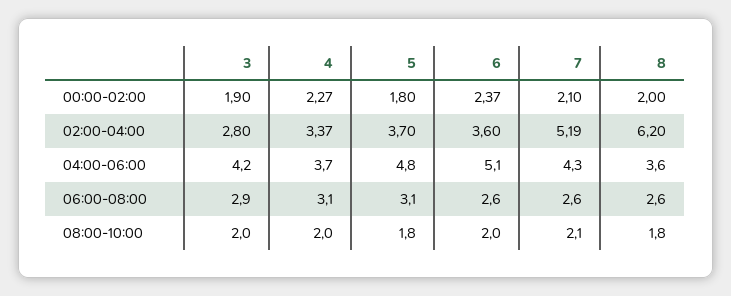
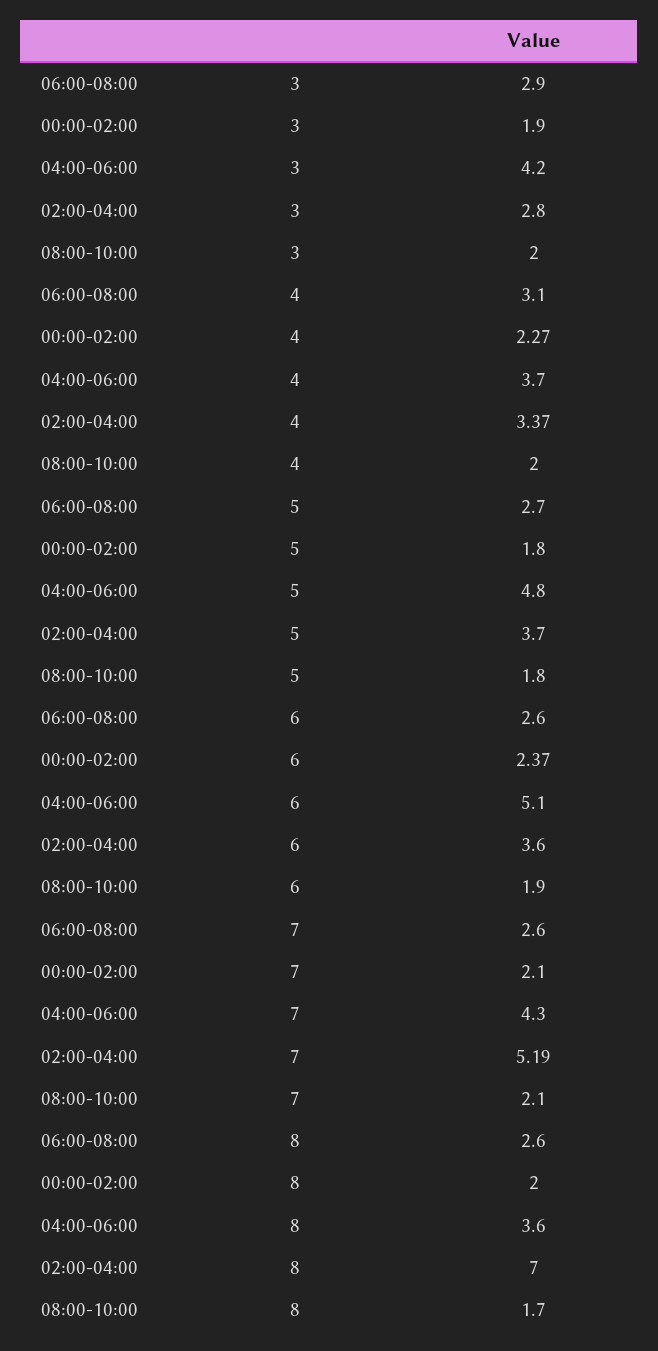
8, 02:00-04:00: 6.2 -> 7
5, 06:00-08:00: 3.1 -> 2.7
6, 08:00-10:00: 2 -> 1.9
8, 08:00-10:00: 1.8 -> 1.7

